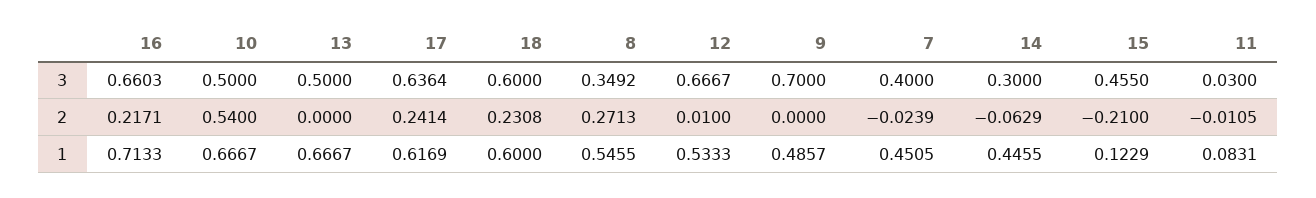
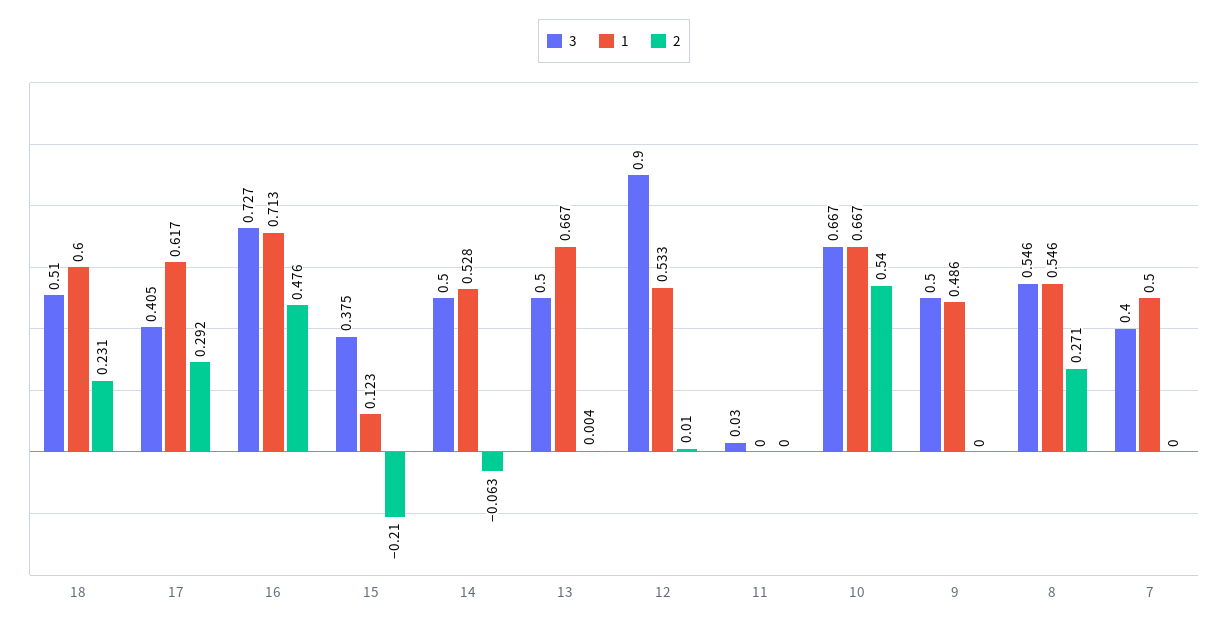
3, 16: 0.6603 -> 0.727
3, 10: 0.5 -> 0.667
3, 17: 0.6364 -> 0.405
3, 18: 0.6 -> 0.51
3, 8: 0.3492 -> 0.546
3, 12: 0.6667 -> 0.9
3, 9: 0.7 -> 0.5
3, 14: 0.3 -> 0.5
3, 15: 0.455 -> 0.375
2, 16: 0.2171 -> 0.476
2, 13: 0 -> 0.004
2, 17: 0.2414 -> 0.292
2, 7: -0.0239 -> 0
2, 11: -0.0105 -> 0
1, 7: 0.4505 -> 0.5
1, 14: 0.4455 -> 0.528
1, 11: 0.0831 -> 0

